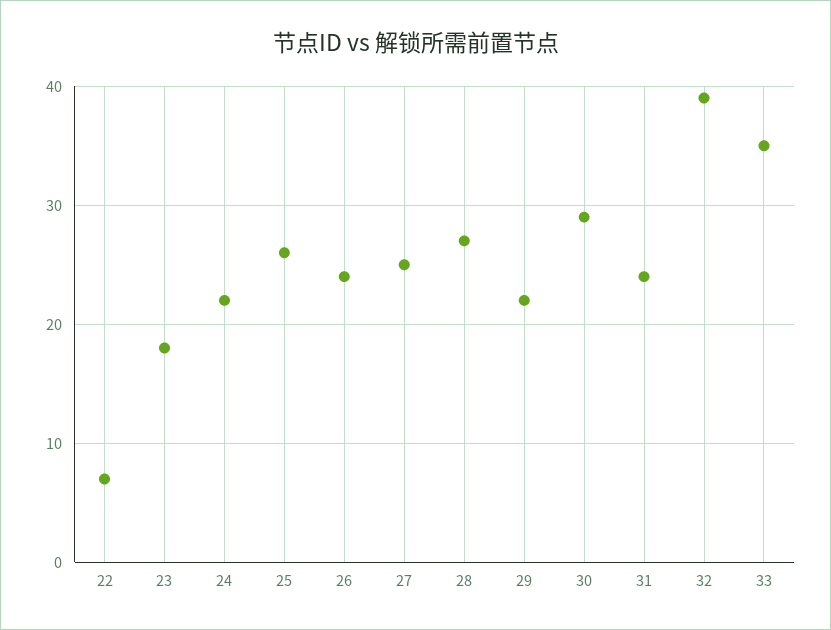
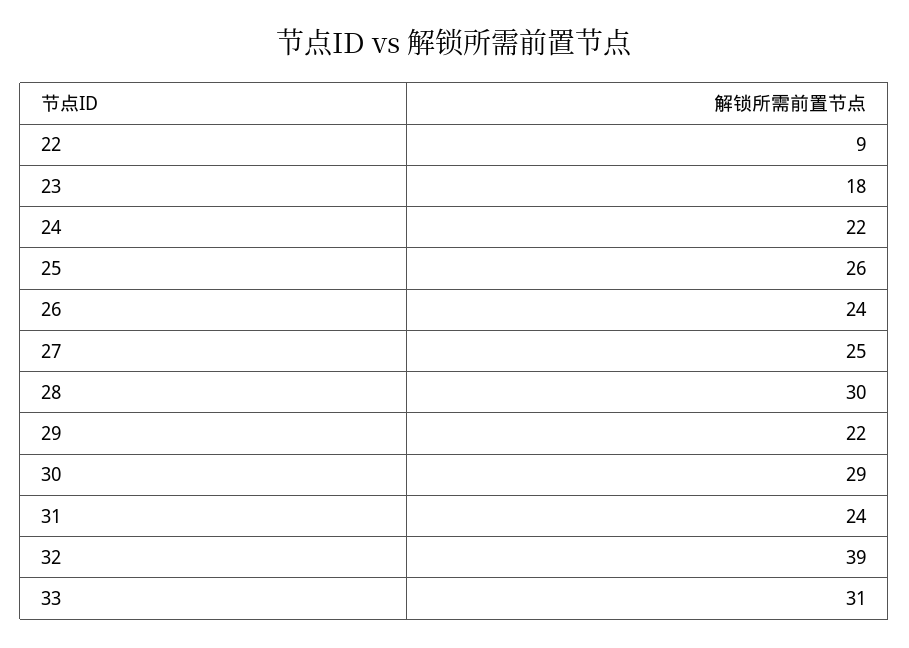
22: 7 -> 9
28: 27 -> 30
33: 35 -> 31

